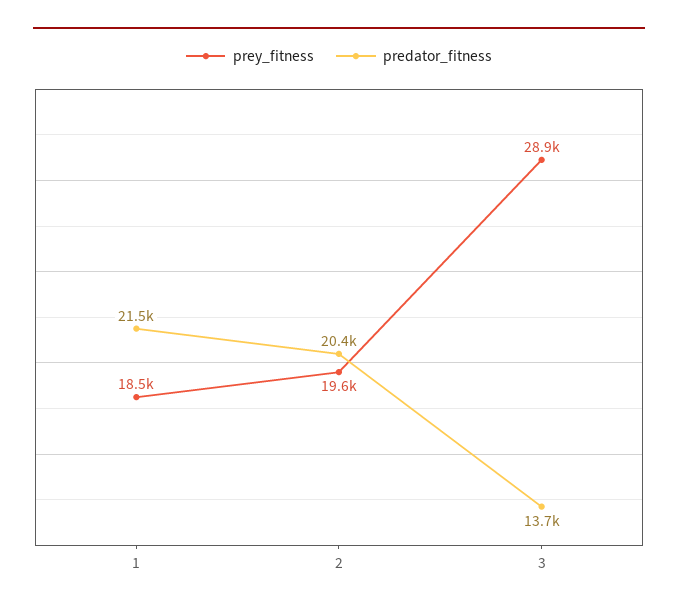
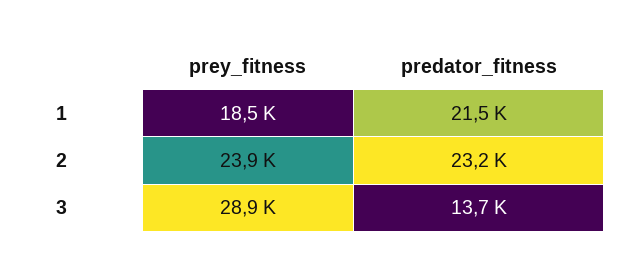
prey_fitness, 2: 19600 -> 23900
predator_fitness, 2: 20400 -> 23200

